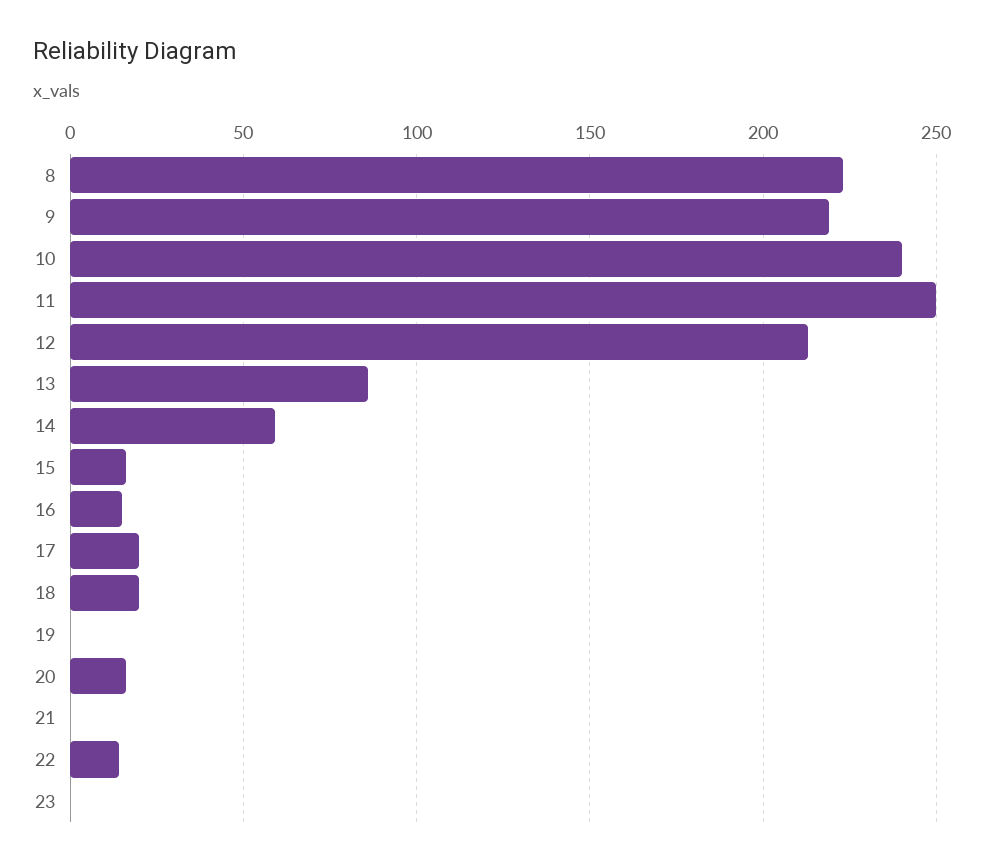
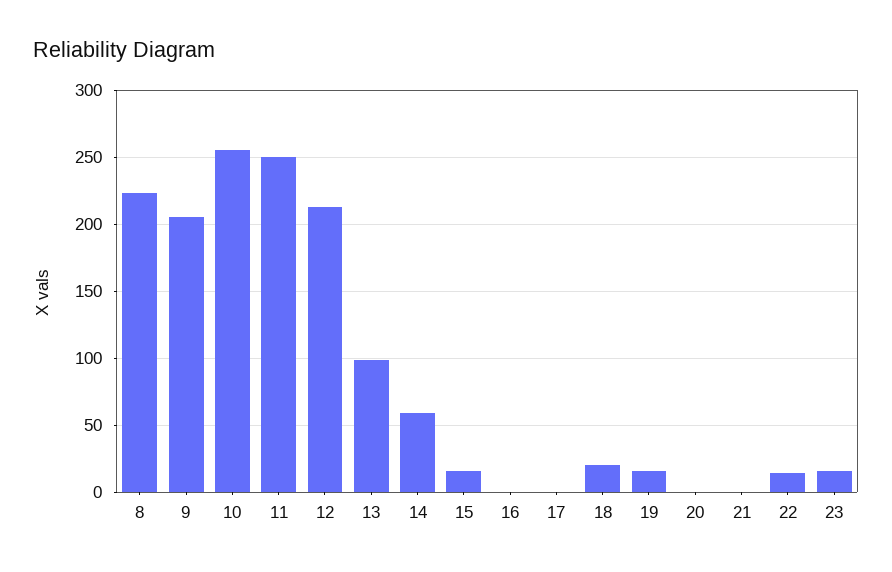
9: 220 -> 205
10: 240 -> 255
13: 85 -> 100
16: 15 -> 0
17: 20 -> 0
19: 0 -> 15
20: 15 -> 0
23: 0 -> 15

